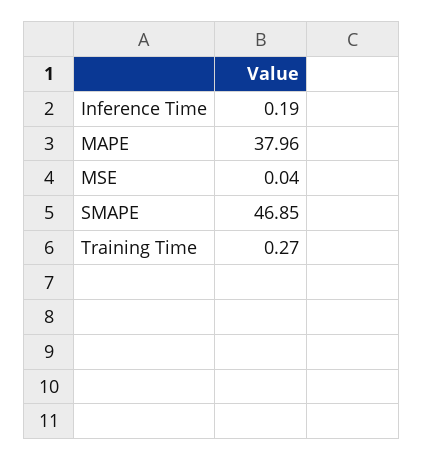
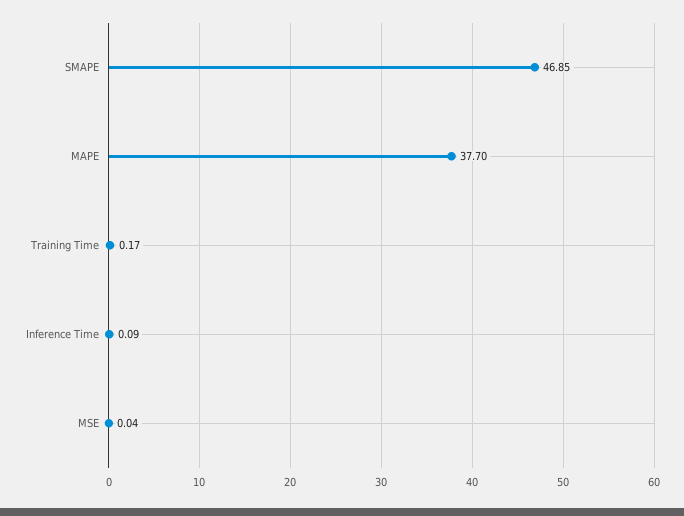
Inference Time: 0.19 -> 0.09
MAPE: 37.96 -> 37.7
Training Time: 0.27 -> 0.17

